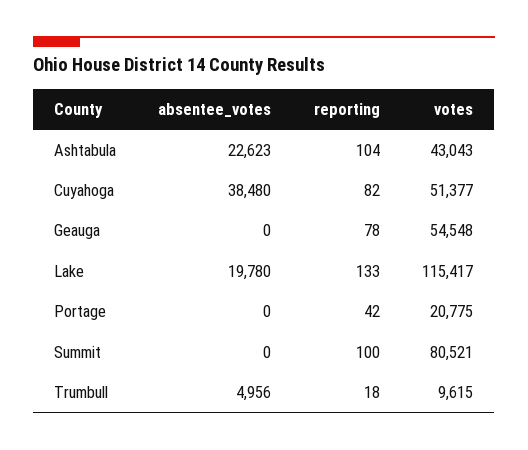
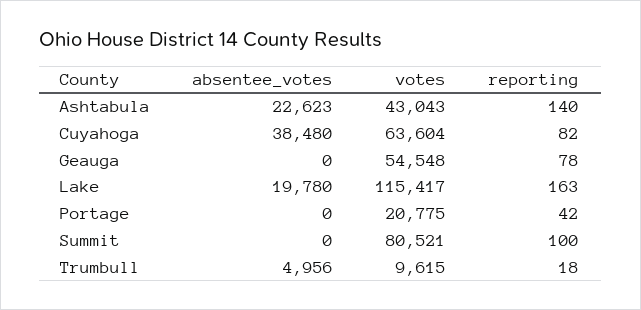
reporting, Ashtabula: 104 -> 140
votes, Cuyahoga: 51377 -> 63604
reporting, Lake: 133 -> 163

